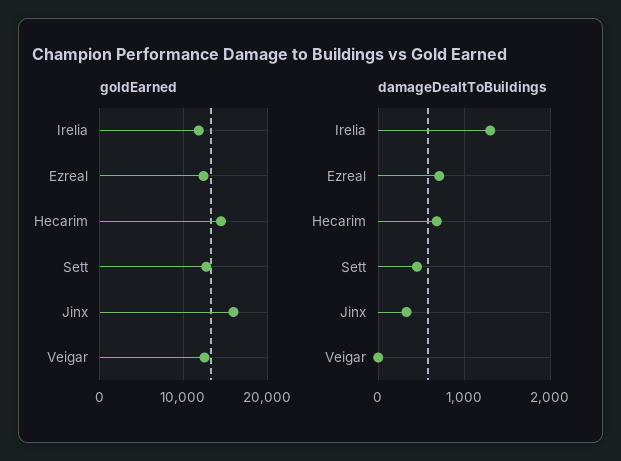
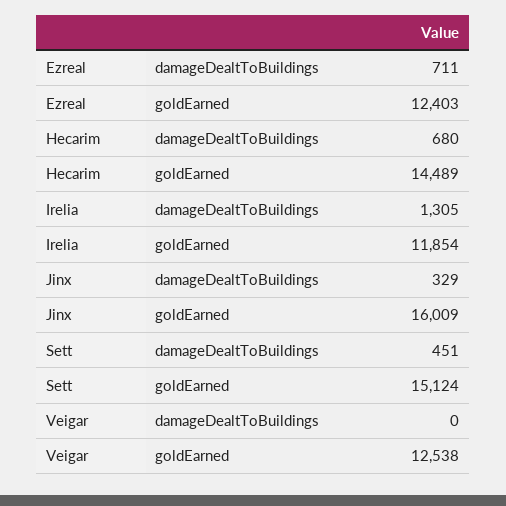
goldEarned, Sett: 13000 -> 15124

